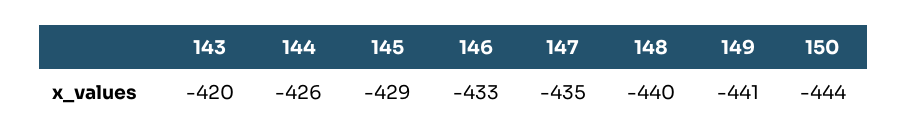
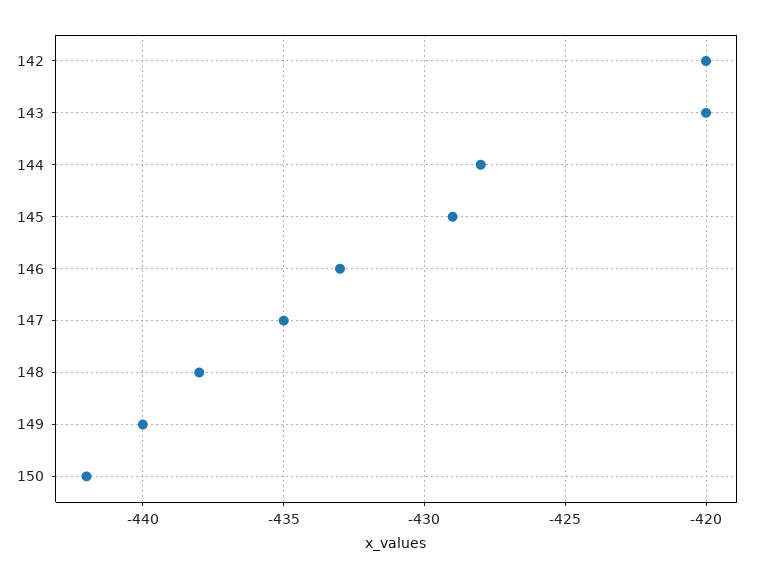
144: -426 -> -428
148: -440 -> -438
149: -441 -> -440
150: -444 -> -442
142: none -> -420

